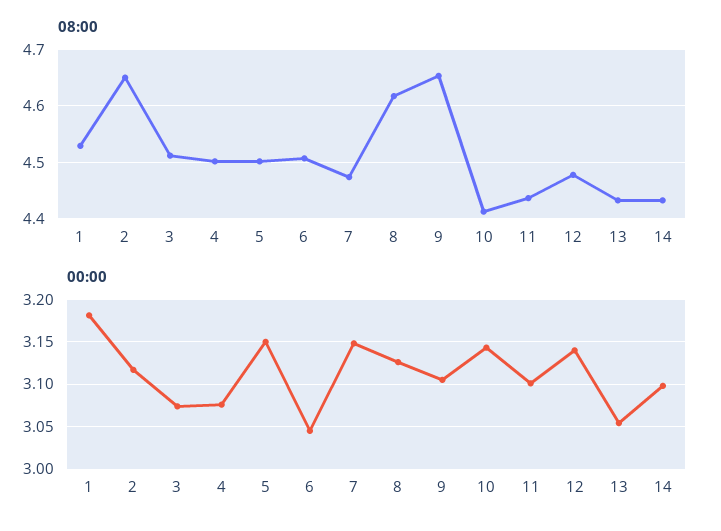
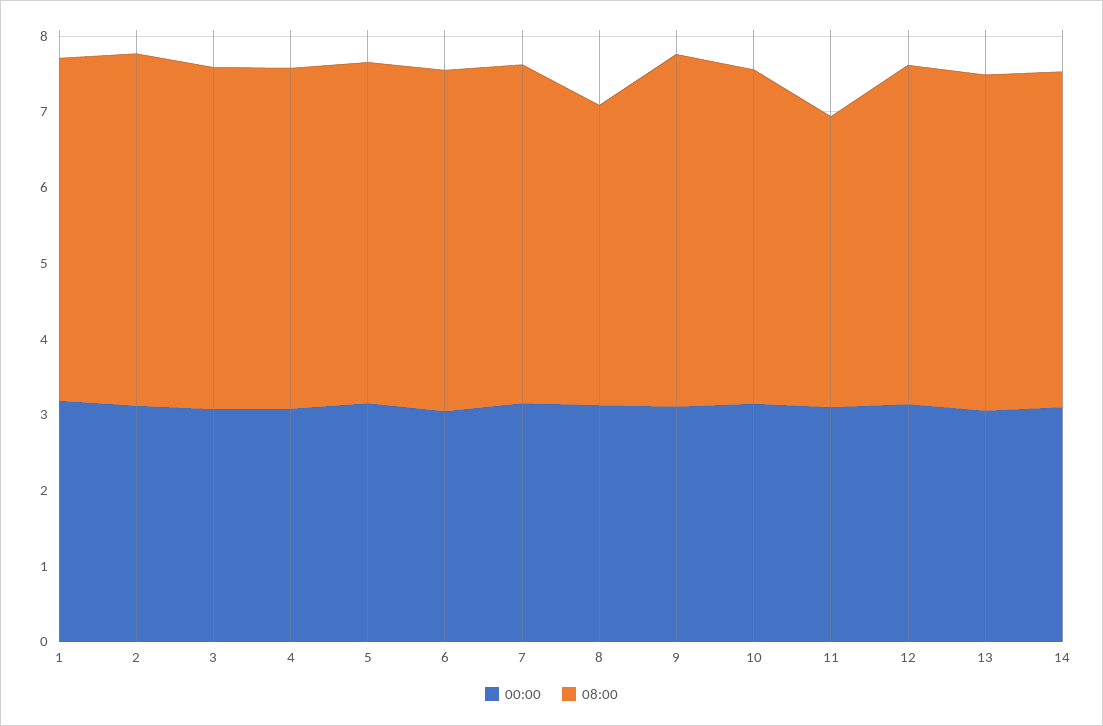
08:00, 8: 4.62 -> 4
08:00, 11: 4.44 -> 3.8

